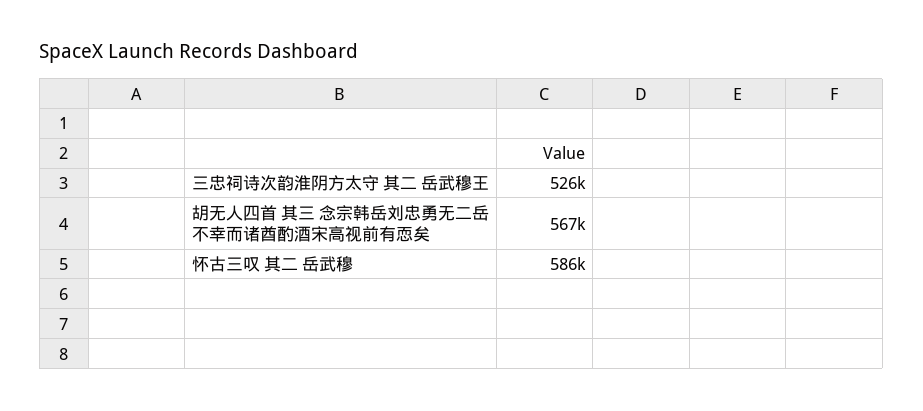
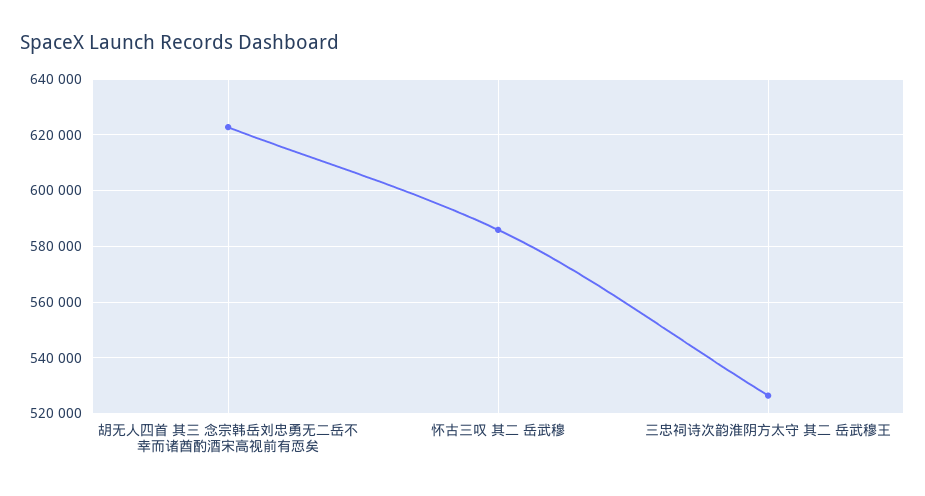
胡无人四首 其三 念宗韩岳刘忠勇无二岳不幸而诸酋酌酒宋高视前有恧矣: 567000 -> 622500

